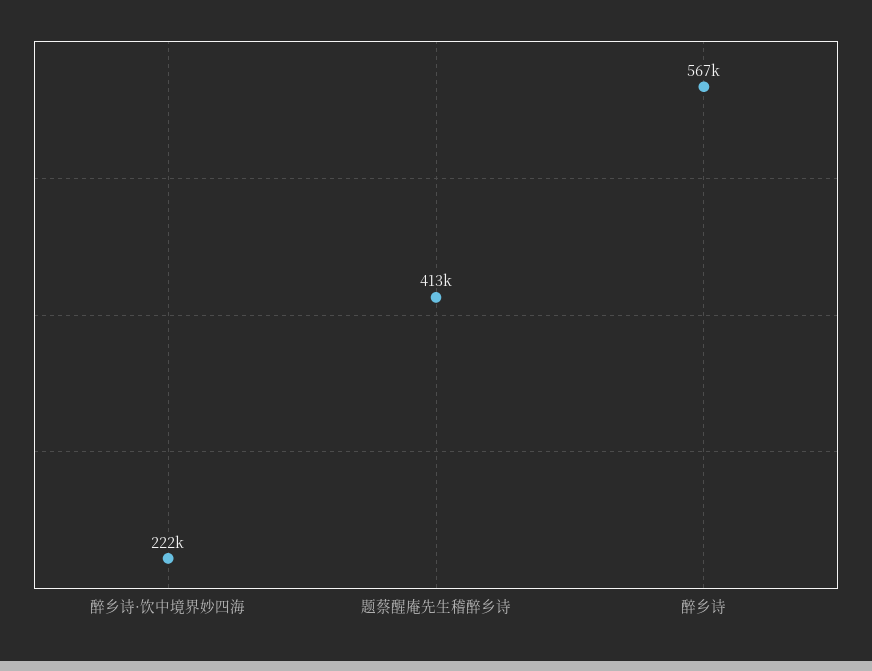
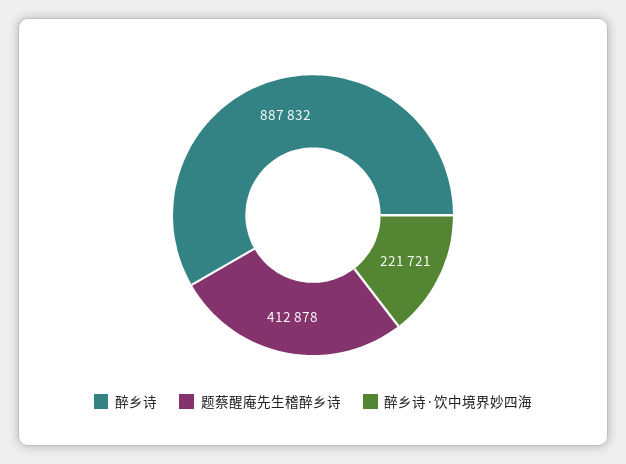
醉乡诗: 567000 -> 887832

